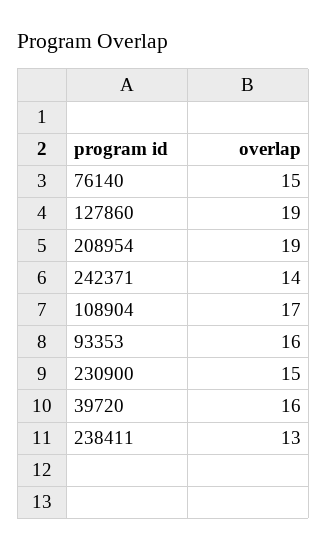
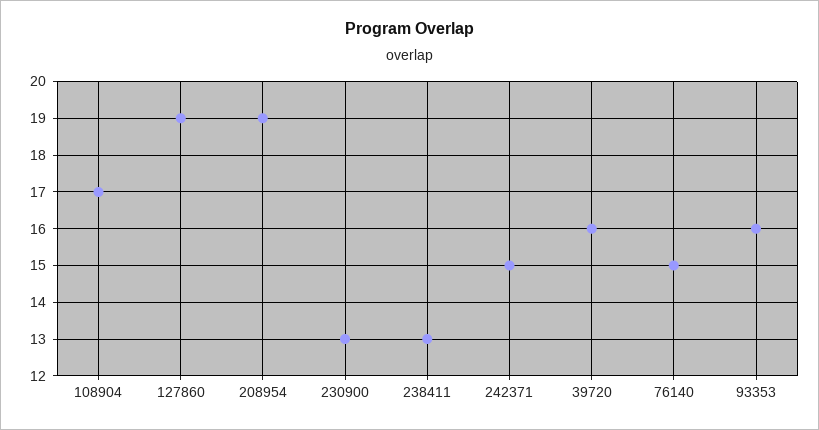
242371: 14 -> 15
230900: 15 -> 13

